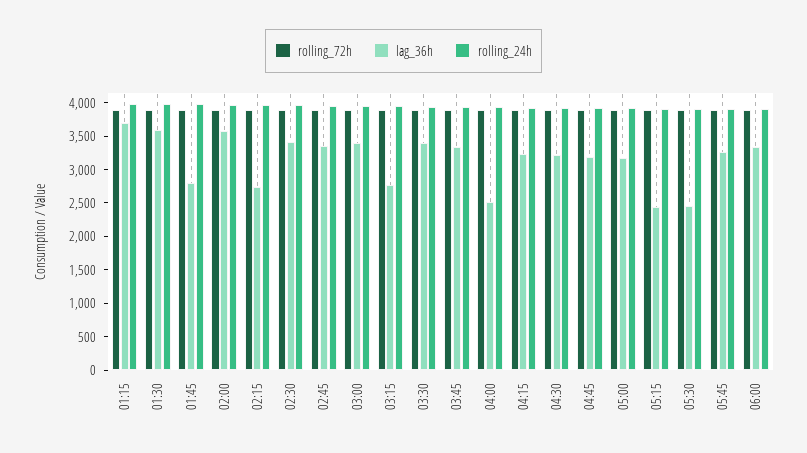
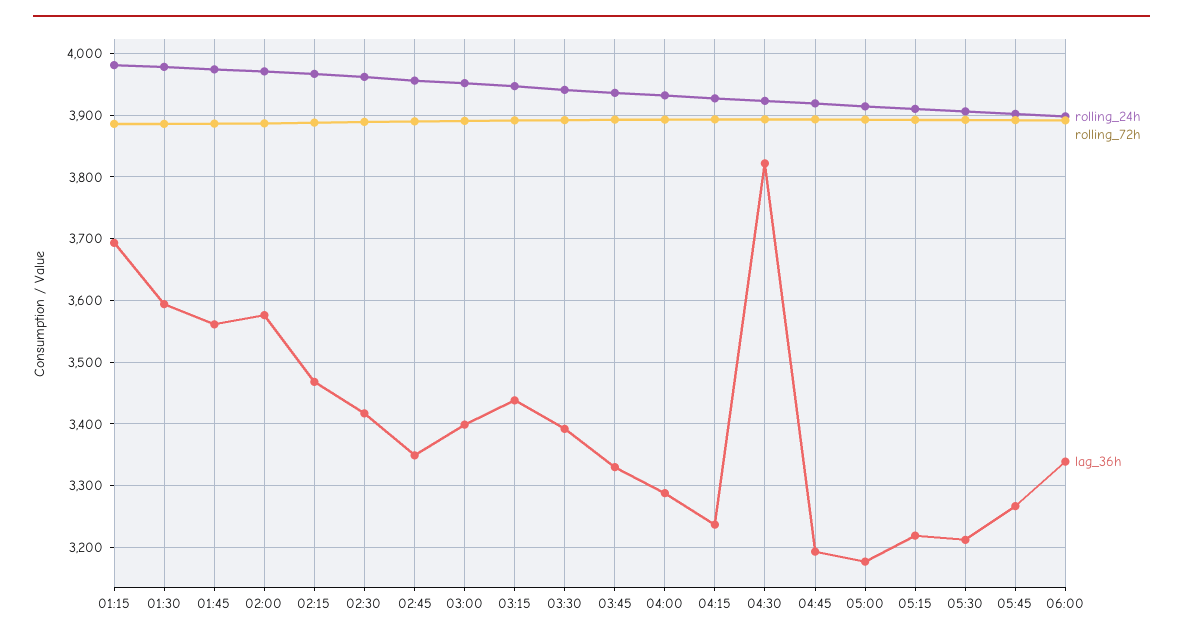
lag_36h, 01:45: 2750 -> 3560
lag_36h, 02:15: 2750 -> 3470
lag_36h, 03:15: 2750 -> 3440
lag_36h, 04:00: 2500 -> 3290
lag_36h, 04:30: 3250 -> 3820
lag_36h, 05:15: 2500 -> 3220
lag_36h, 05:30: 2500 -> 3210

